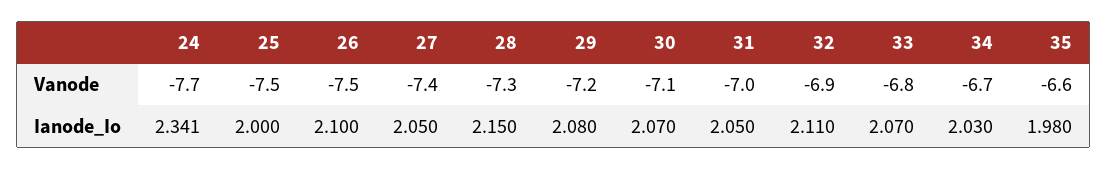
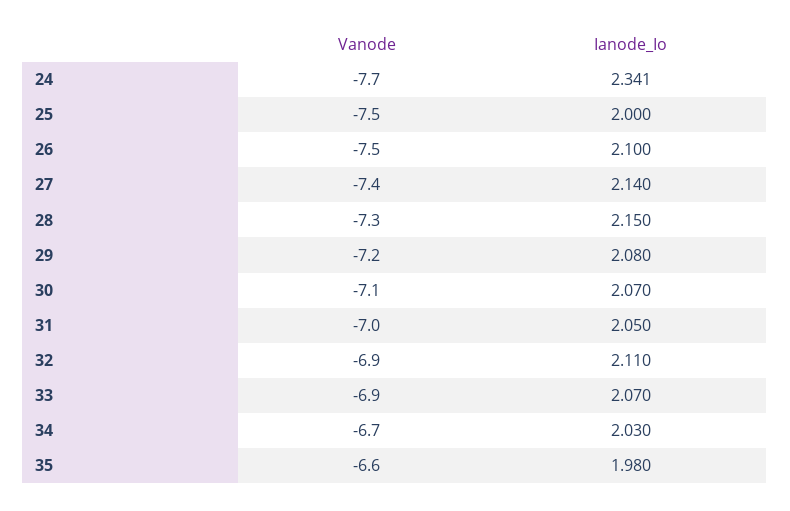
33, Vanode: -6.8 -> -6.9
27, Ianode_Io: 2.05 -> 2.14

